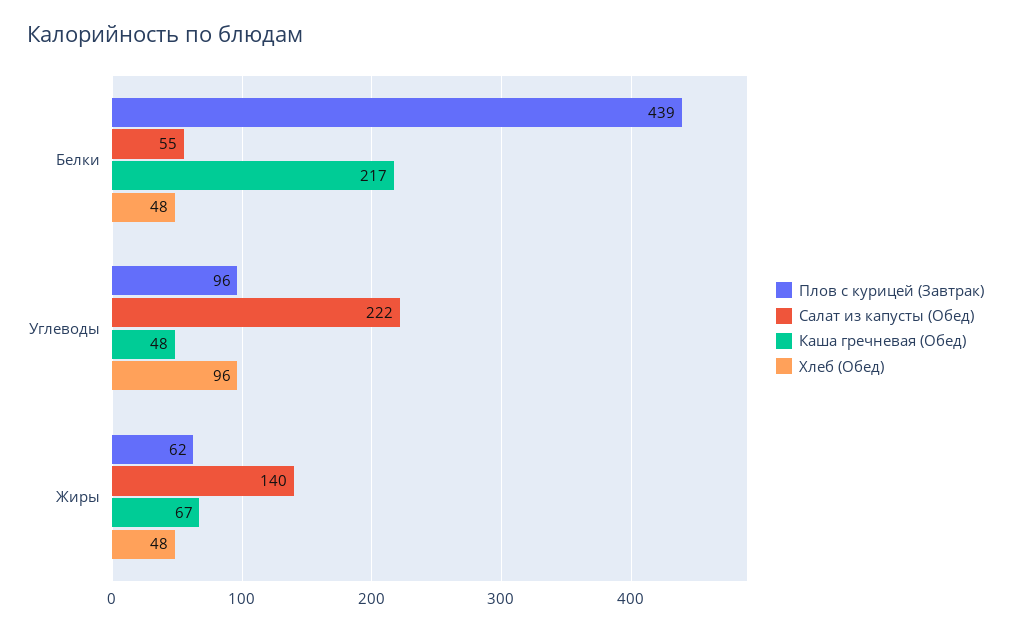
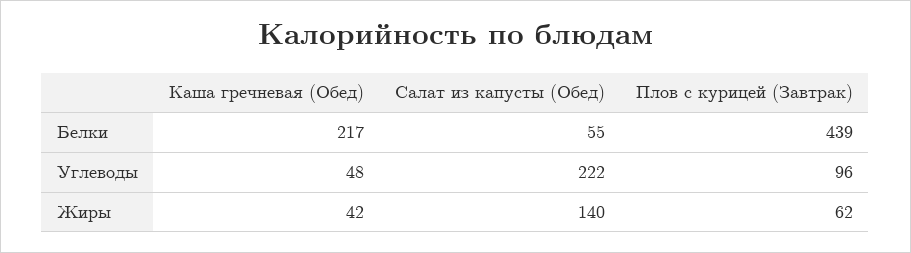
Хлеб (Обед), Белки: 48 -> none
Хлеб (Обед), Углеводы: 96 -> none
Каша гречневая (Обед), Жиры: 67 -> 42
Хлеб (Обед), Жиры: 48 -> none

